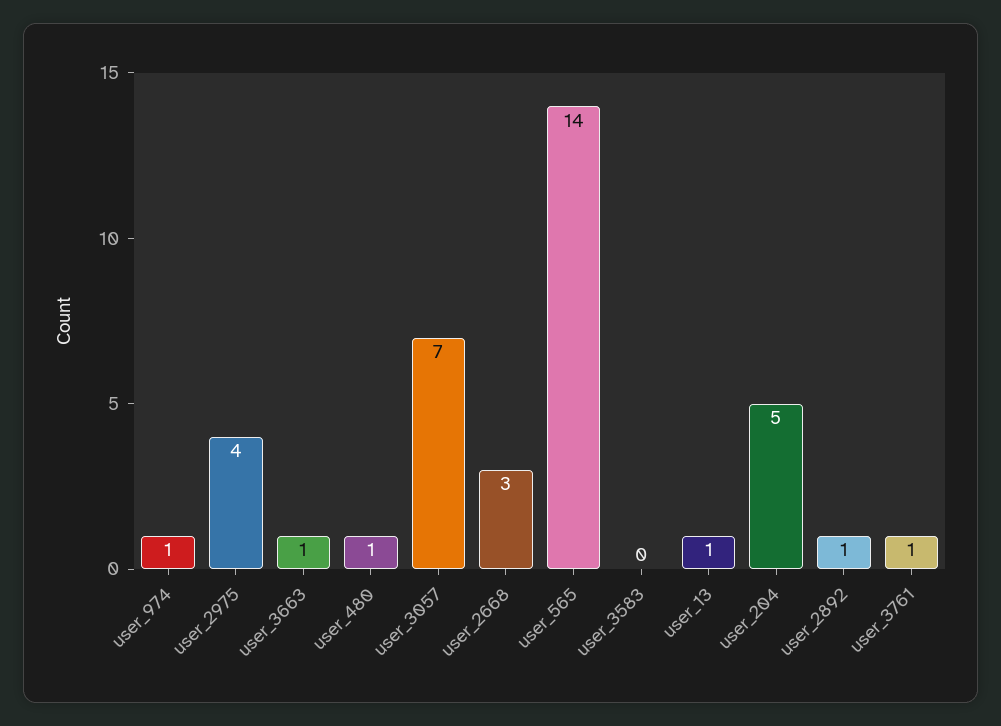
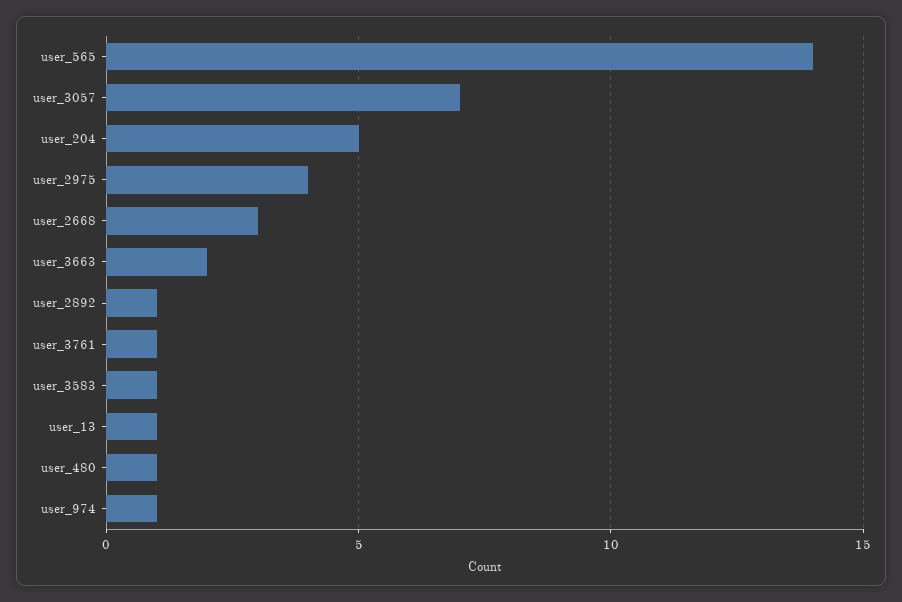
user_3663: 1 -> 2
user_3583: 0 -> 1

